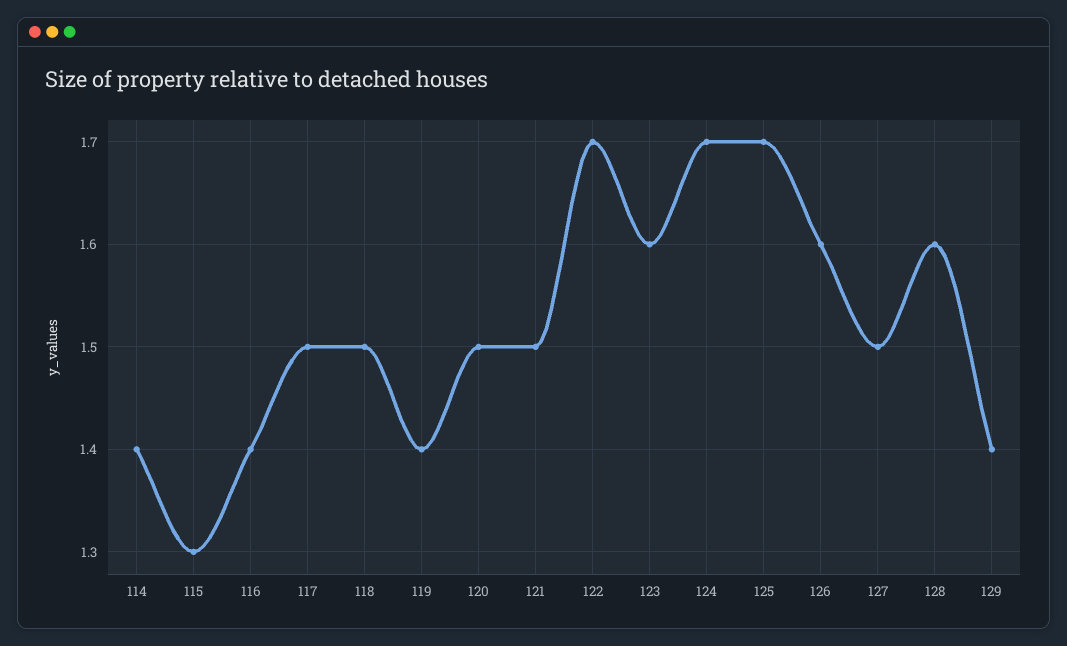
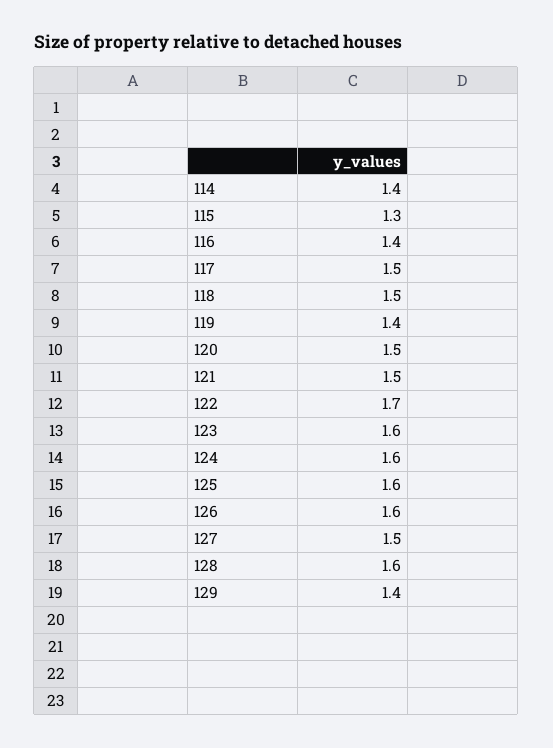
124: 1.7 -> 1.6
125: 1.7 -> 1.6

